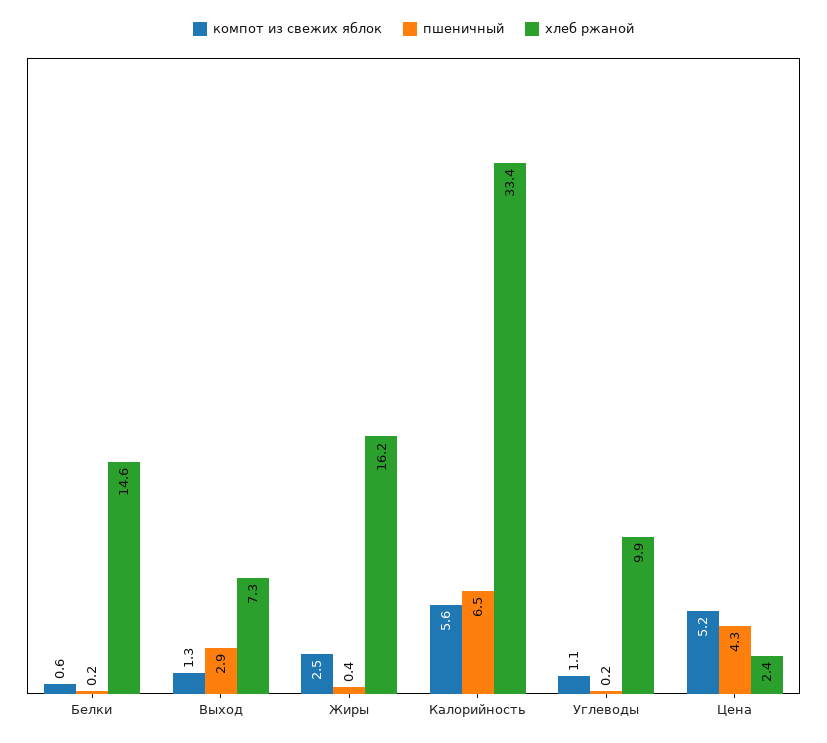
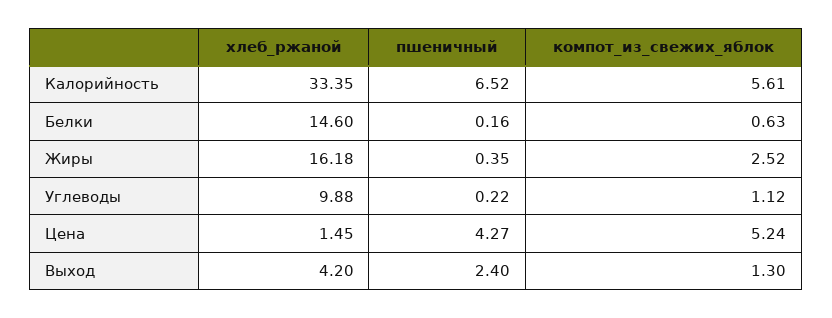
пшеничный, Выход: 2.9 -> 2.4
хлеб ржаной, Выход: 7.3 -> 4.2
хлеб ржаной, Цена: 2.4 -> 1.45

